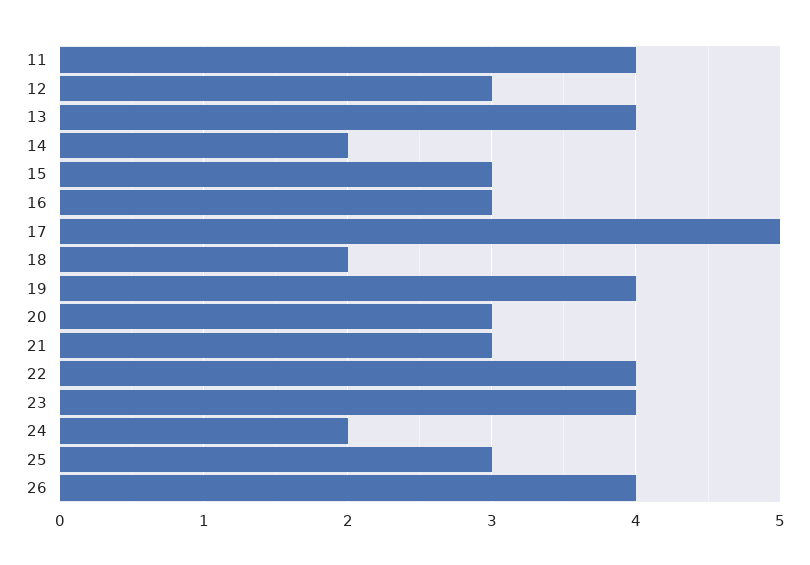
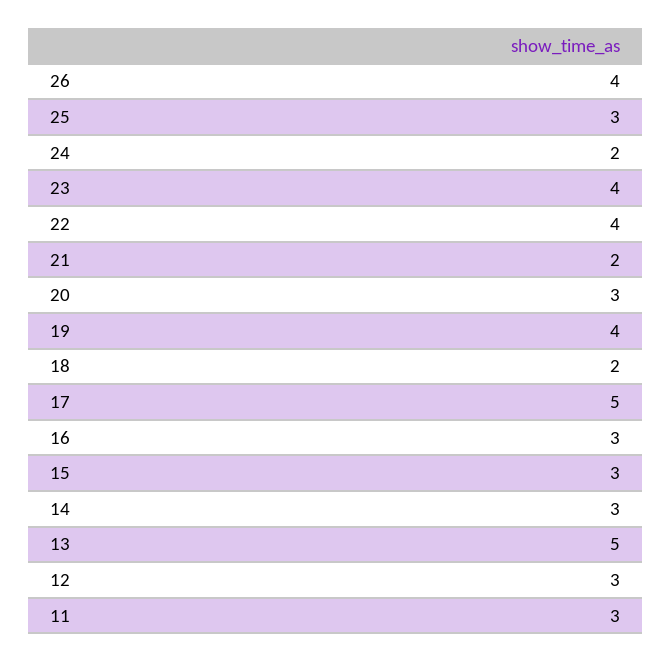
11: 4 -> 3
13: 4 -> 5
14: 2 -> 3
21: 3 -> 2

